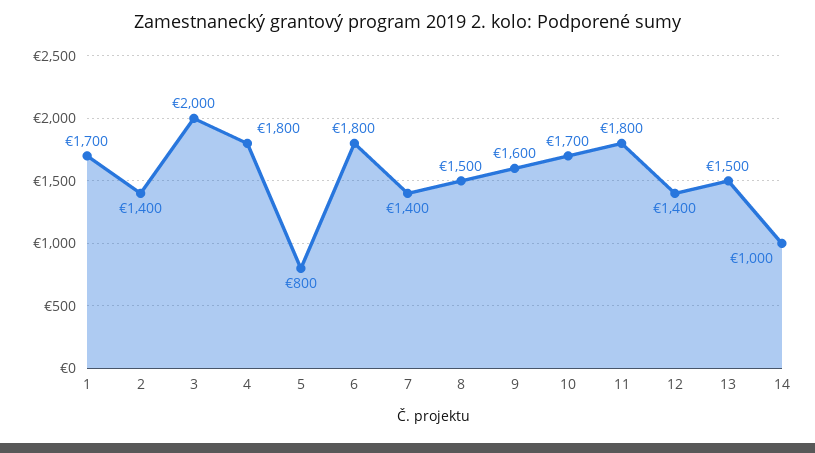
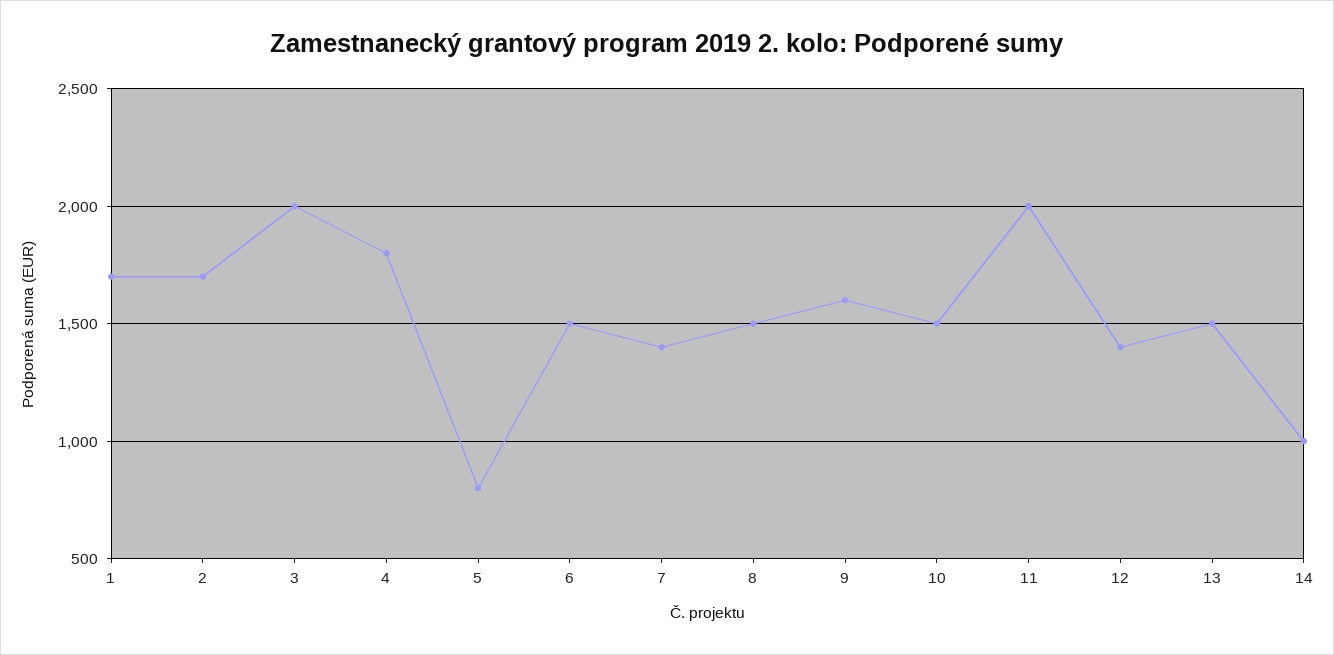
2: 1400 -> 1700
6: 1800 -> 1500
10: 1700 -> 1500
11: 1800 -> 2000

